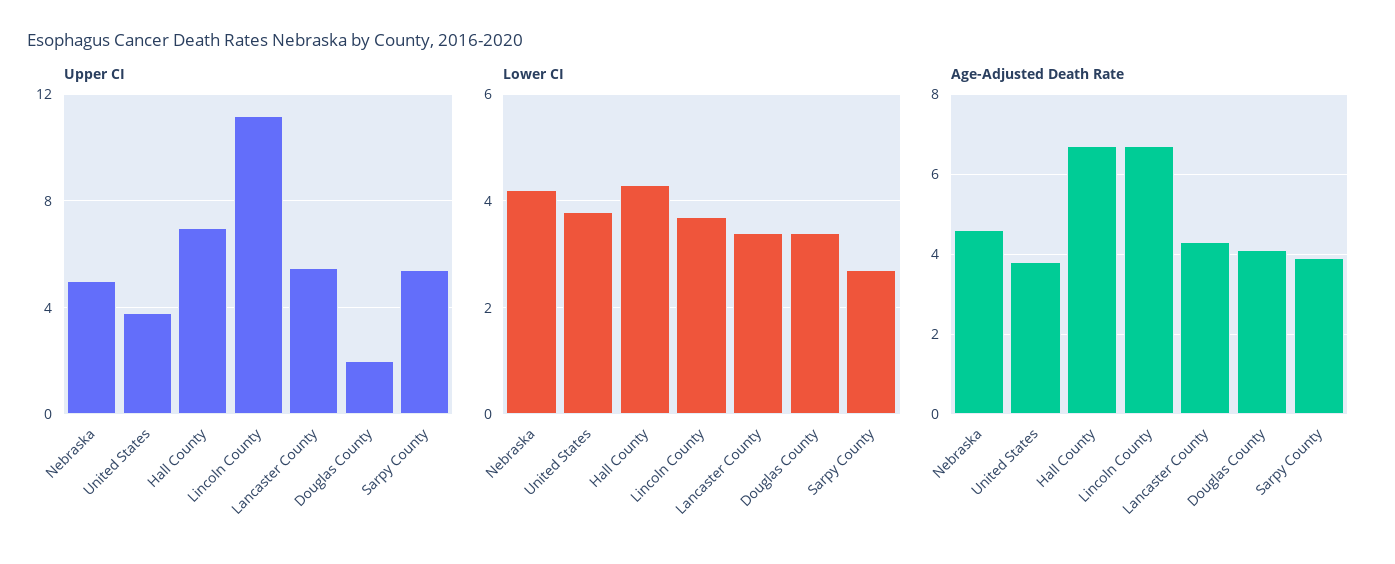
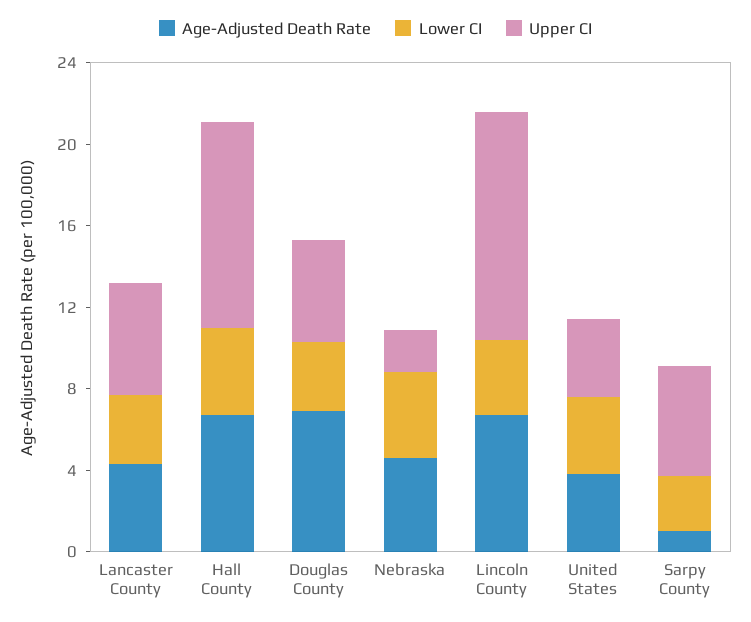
Upper CI, Nebraska: 5 -> 2
Upper CI, Hall County: 7 -> 10
Upper CI, Douglas County: 2 -> 5
Age-Adjusted Death Rate, Douglas County: 4 -> 7
Age-Adjusted Death Rate, Sarpy County: 4 -> 1

